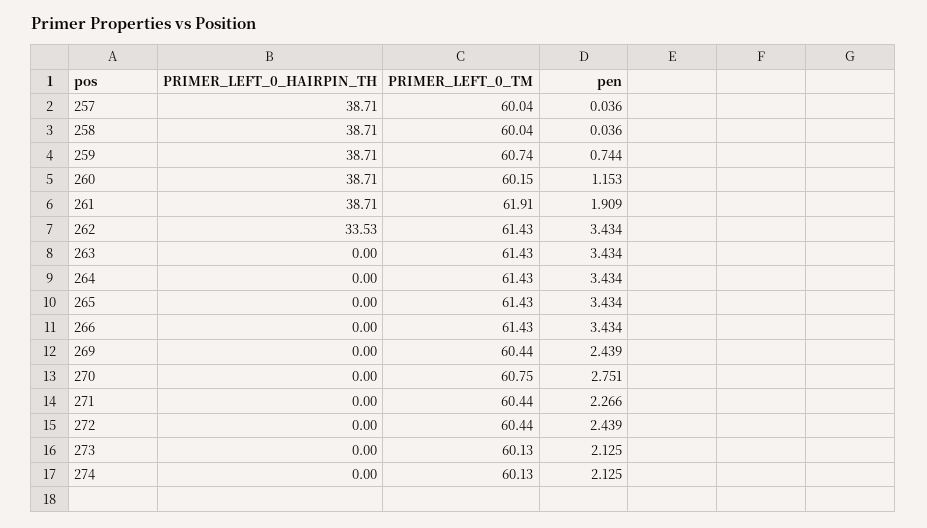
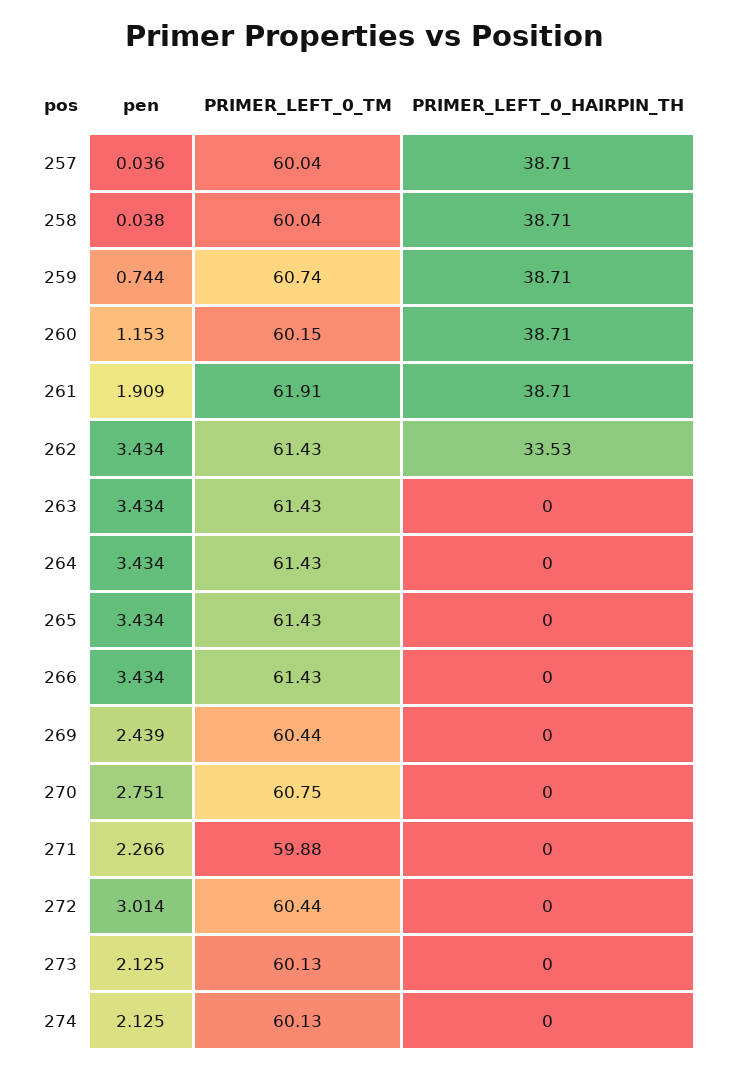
pen, 258: 0.036 -> 0.038
PRIMER_LEFT_0_TM, 271: 60.44 -> 59.88
pen, 272: 2.439 -> 3.014

